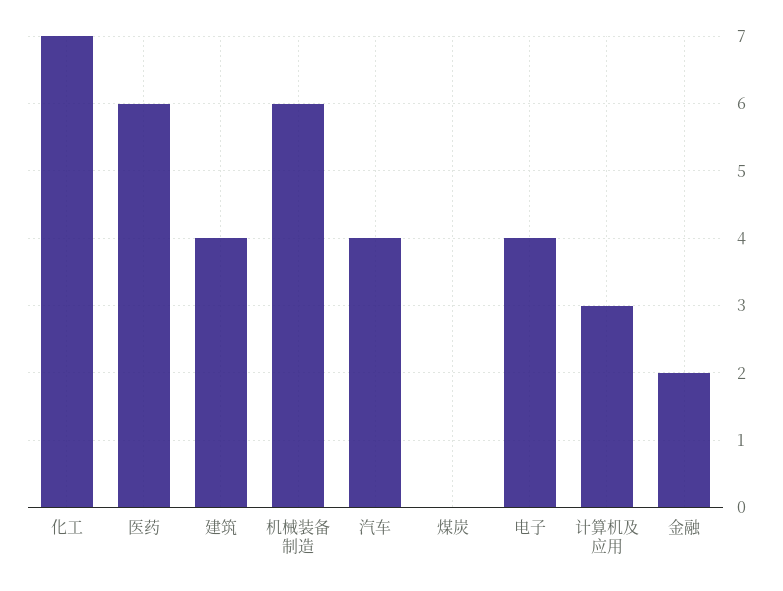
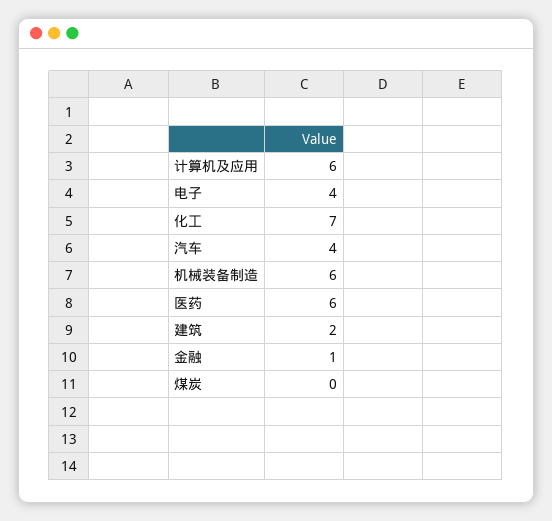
建筑: 4 -> 2
计算机及应用: 3 -> 6
金融: 2 -> 1

